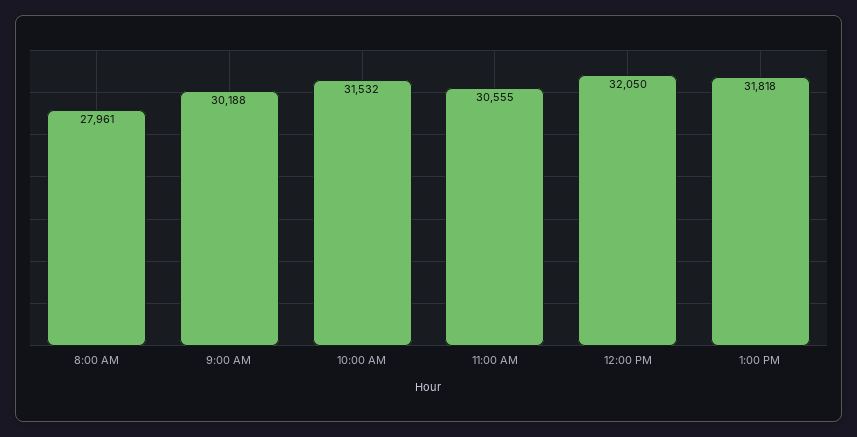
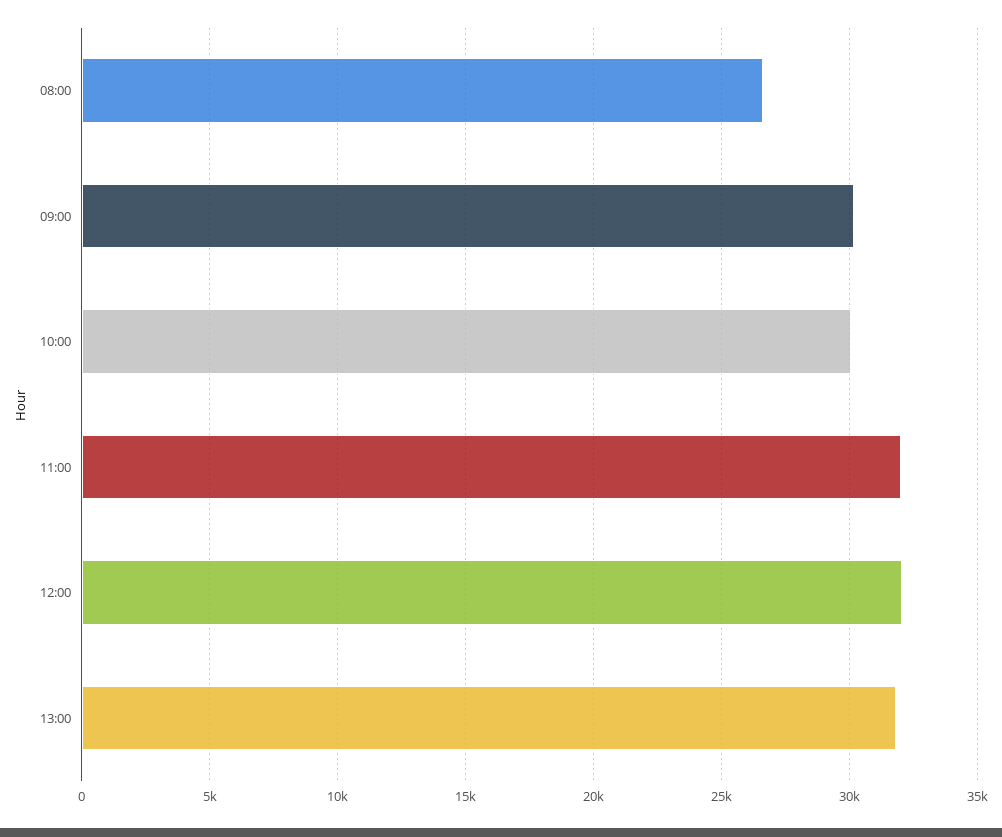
8:00 AM: 27961 -> 26500
10:00 AM: 31532 -> 30000
11:00 AM: 30555 -> 32000

